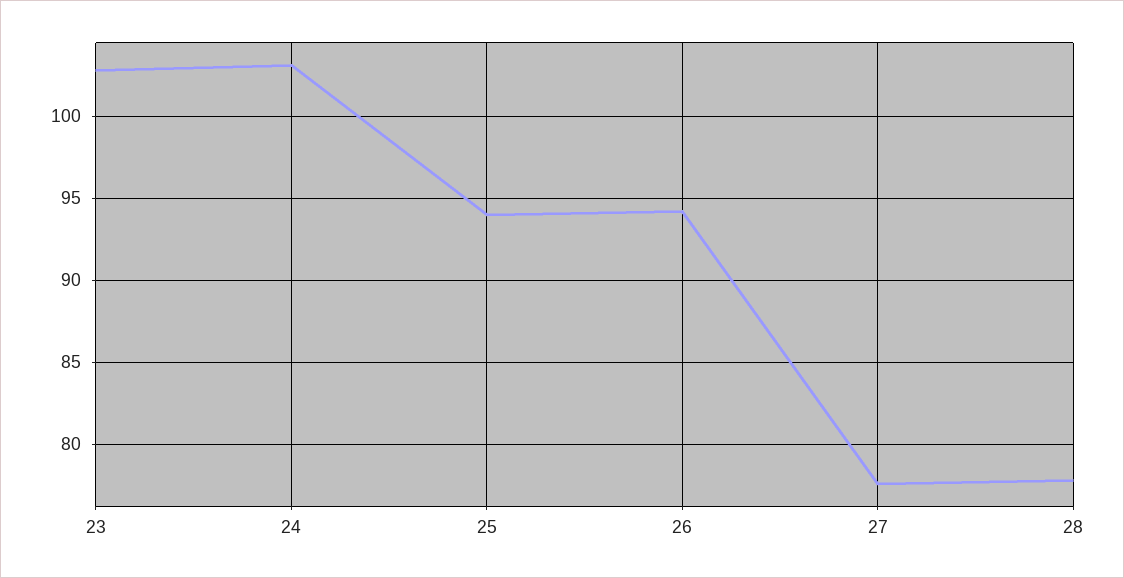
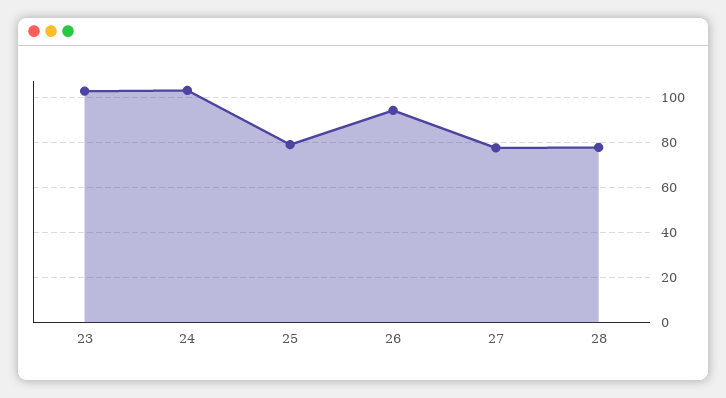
25: 94 -> 80

